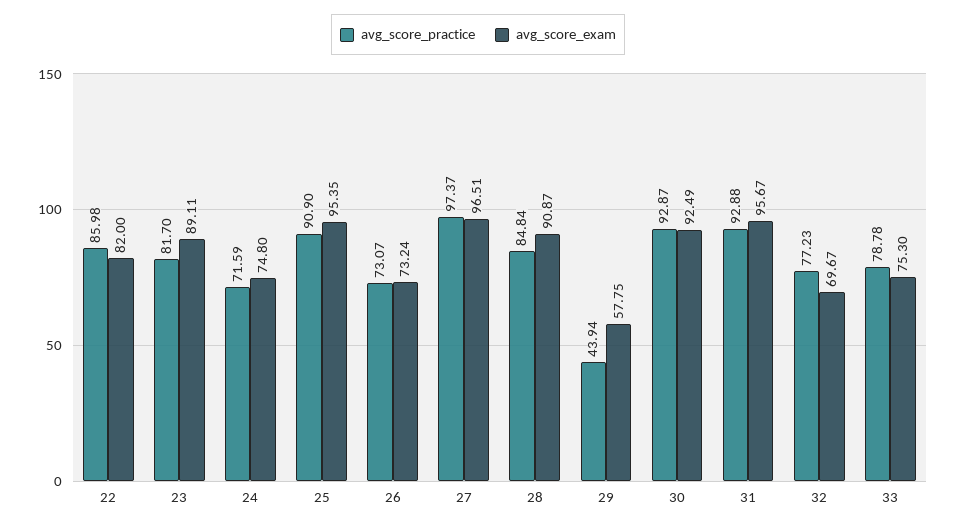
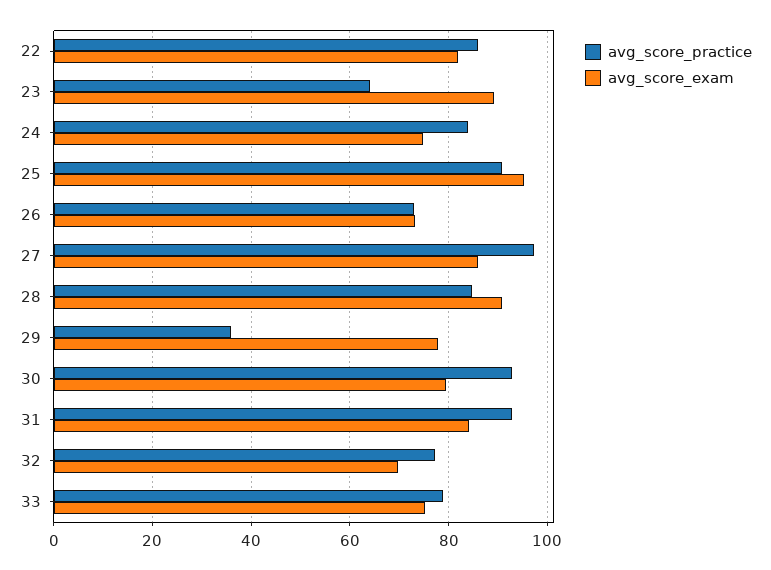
avg_score_practice, 23: 81.7 -> 64
avg_score_practice, 24: 71.59 -> 84
avg_score_exam, 27: 96.51 -> 86
avg_score_practice, 29: 43.94 -> 36
avg_score_exam, 29: 57.75 -> 78
avg_score_exam, 30: 92.49 -> 80
avg_score_exam, 31: 95.67 -> 84

